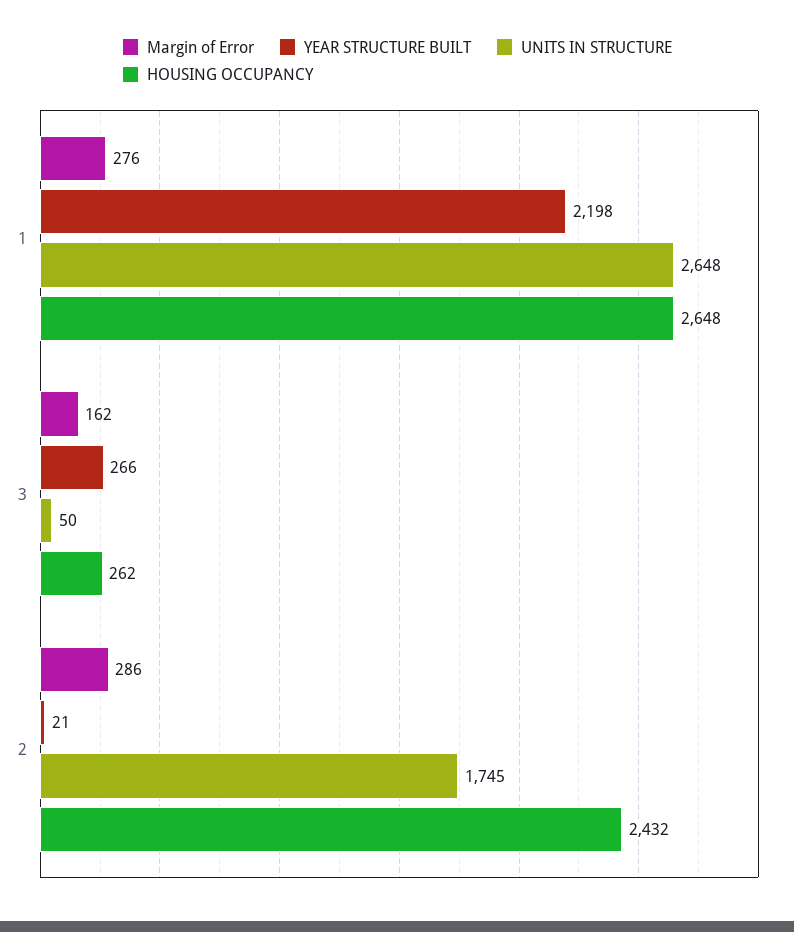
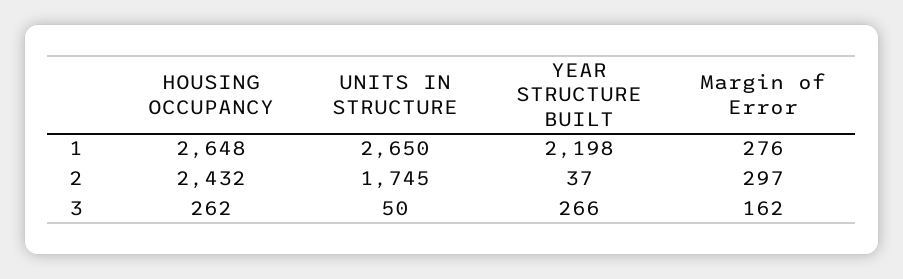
UNITS IN STRUCTURE, 1: 2648 -> 2650
Margin of Error, 2: 286 -> 297
YEAR STRUCTURE BUILT, 2: 21 -> 37

